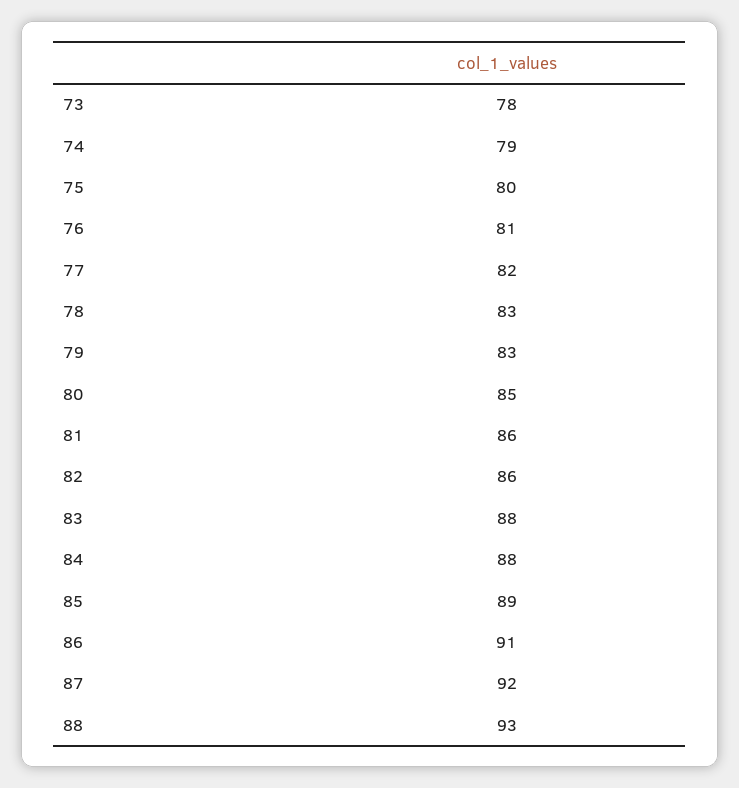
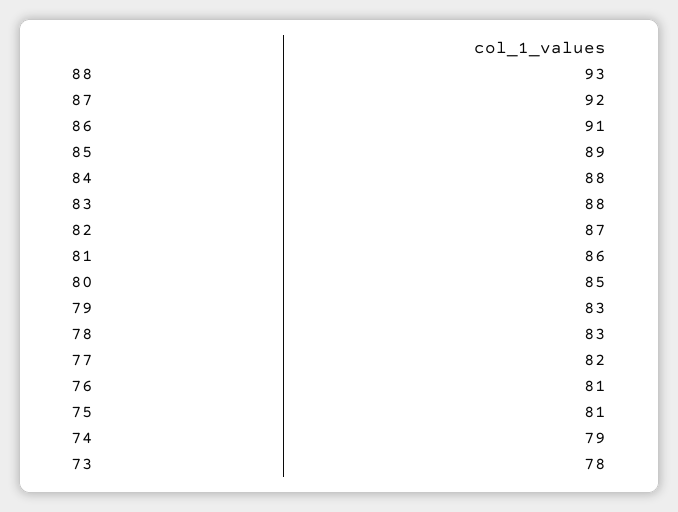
75: 80 -> 81
82: 86 -> 87

